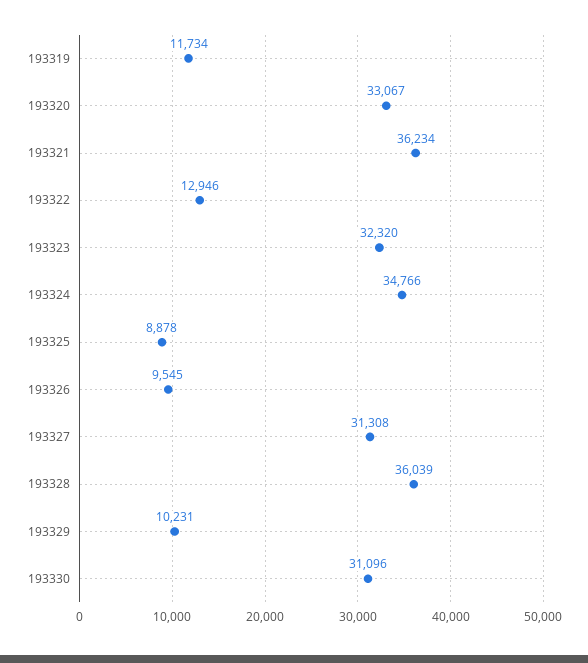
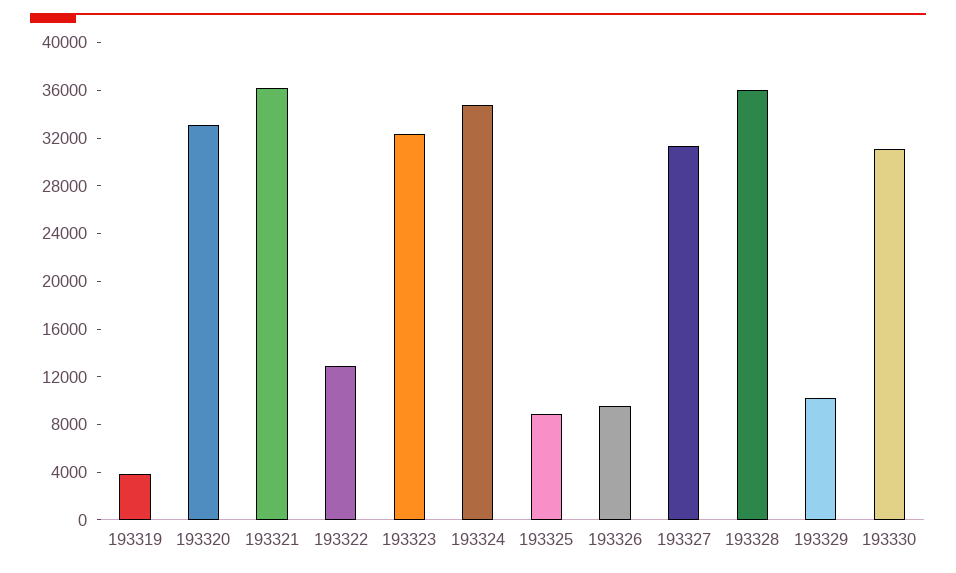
193319: 11734 -> 4000

